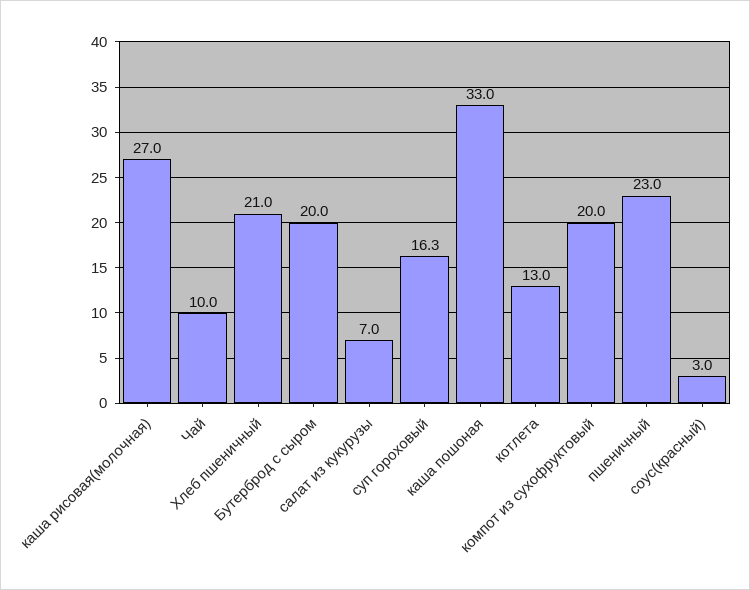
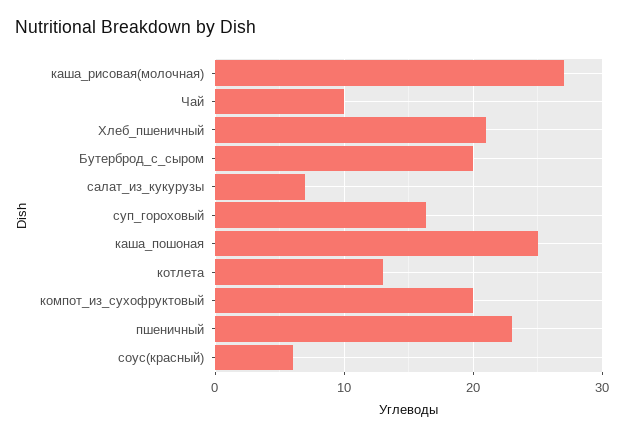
каша пошоная: 33 -> 25
соус(красный): 3 -> 6

